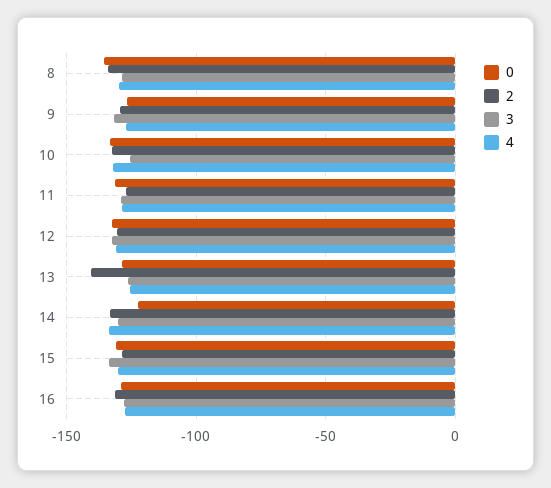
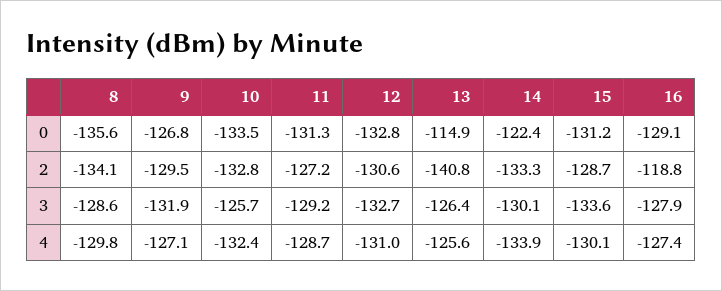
0, 13: -130 -> -114.9
2, 16: -130 -> -118.8

